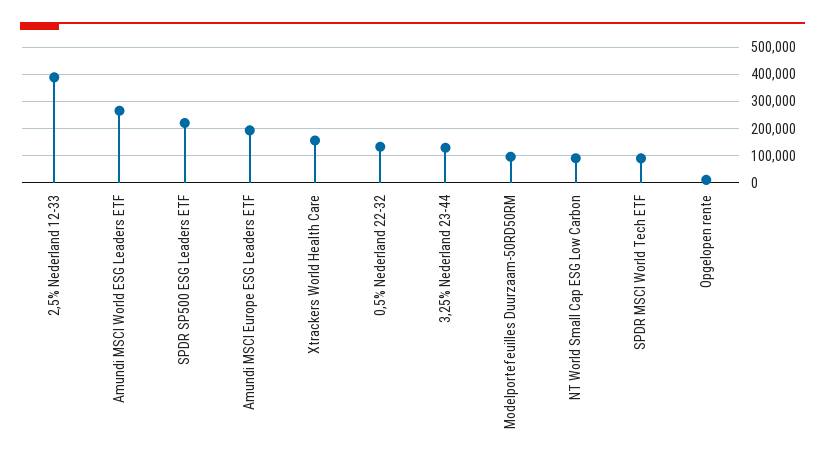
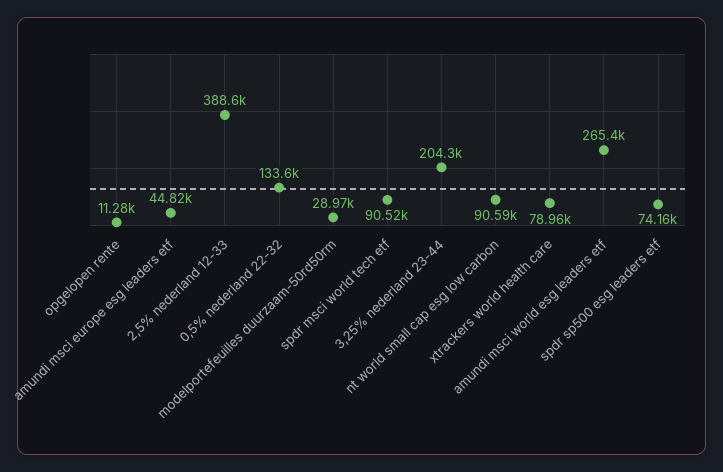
SPDR SP500 ESG Leaders ETF: 225000 -> 74160
Amundi MSCI Europe ESG Leaders ETF: 200000 -> 44820
Xtrackers World Health Care: 150000 -> 78960
3,25% Nederland 23-44: 125000 -> 204300
Modelportefeuilles Duurzaam-50RD50RM: 100000 -> 28970

